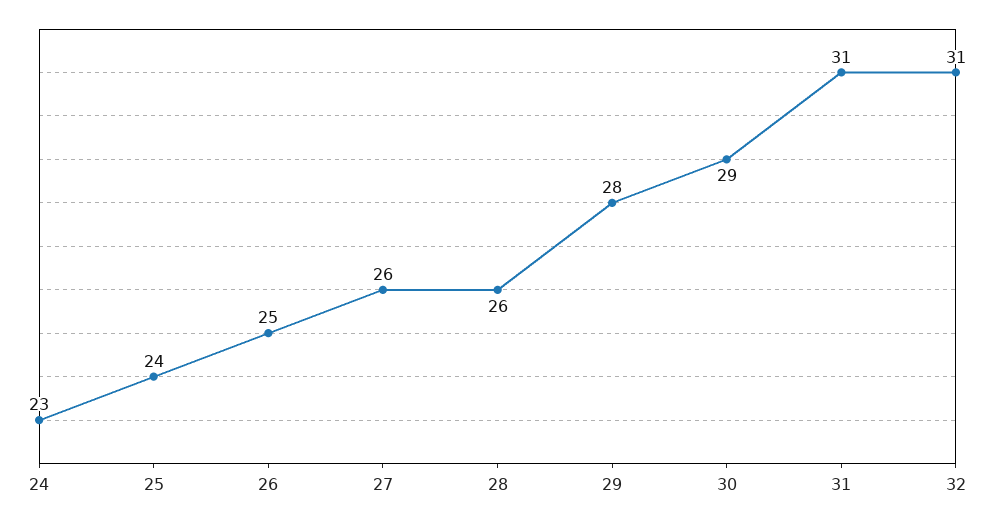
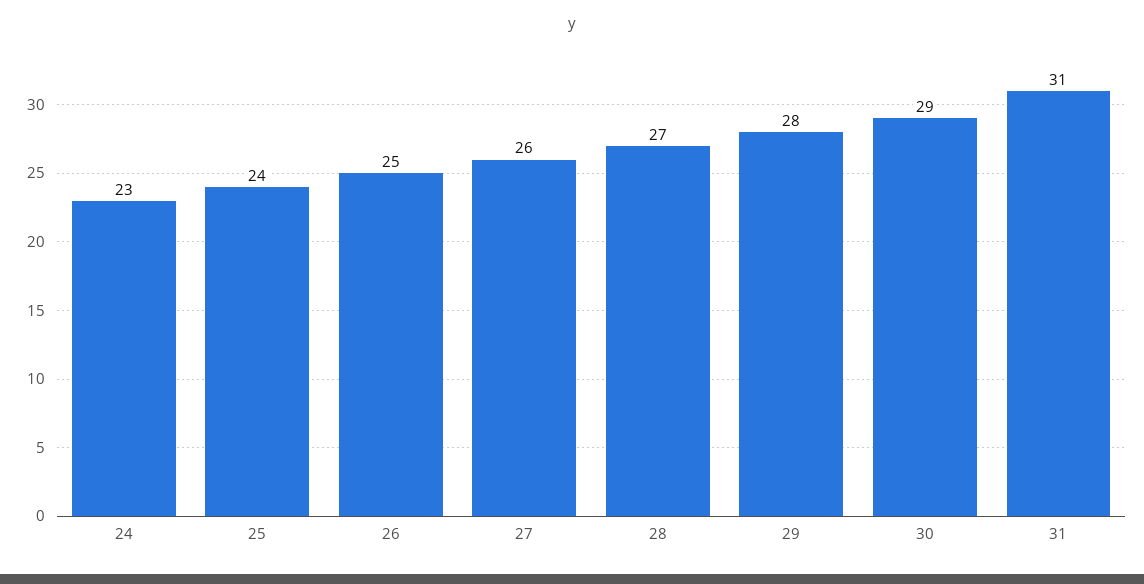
28: 26 -> 27
32: 31 -> none

